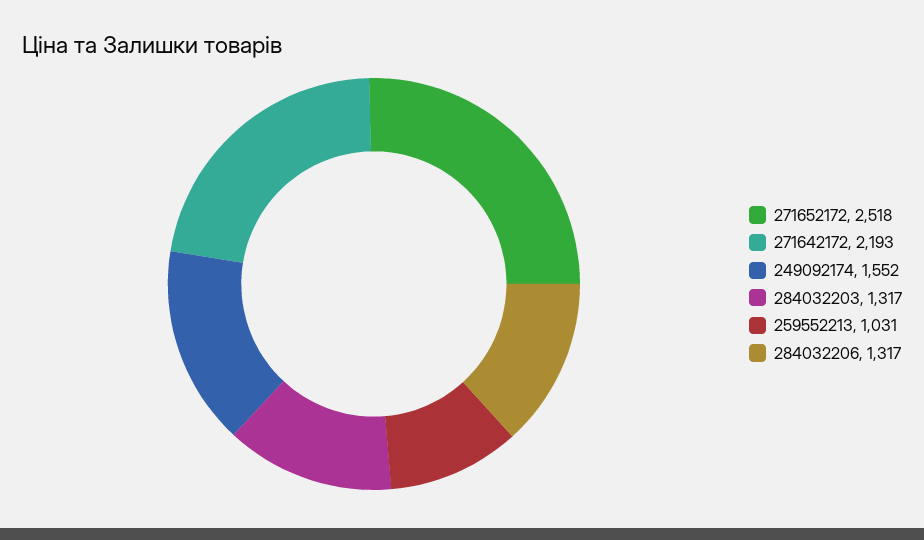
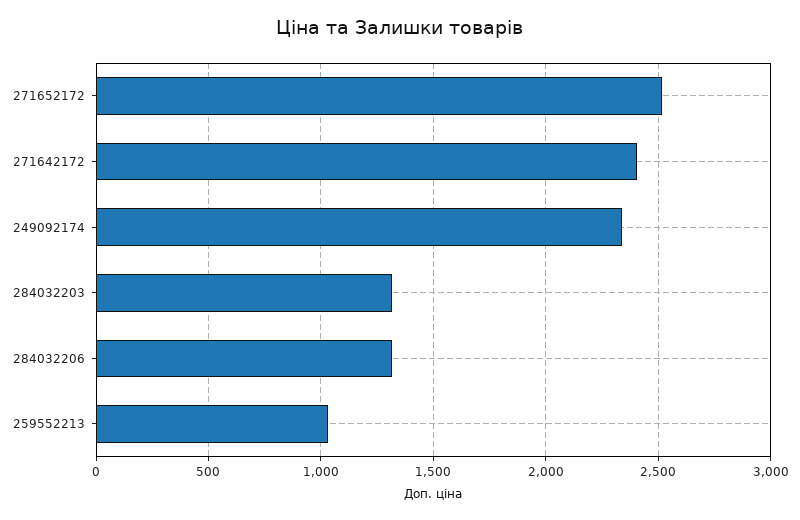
271642172: 2193 -> 2400
249092174: 1552 -> 2350

